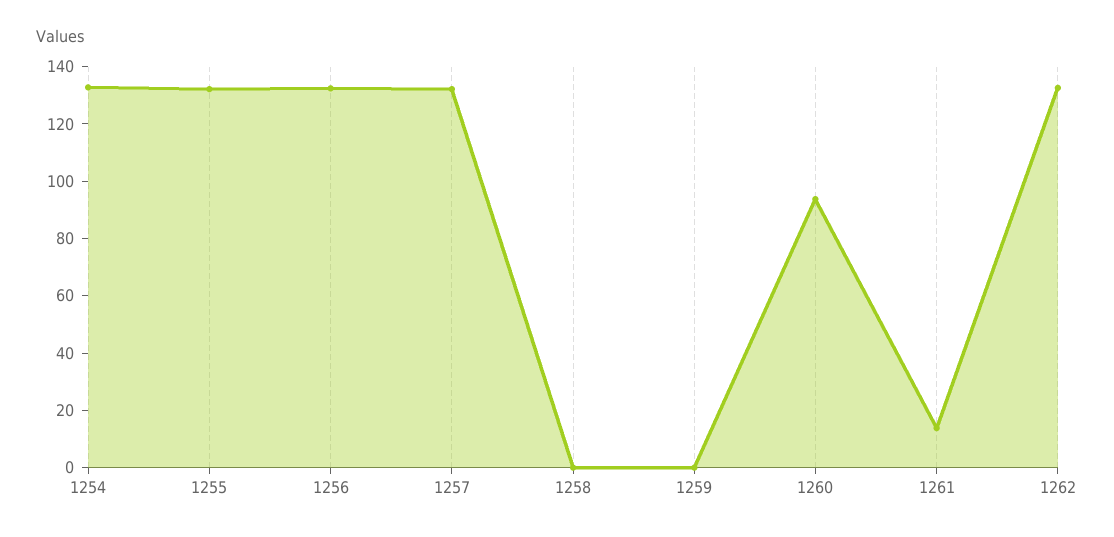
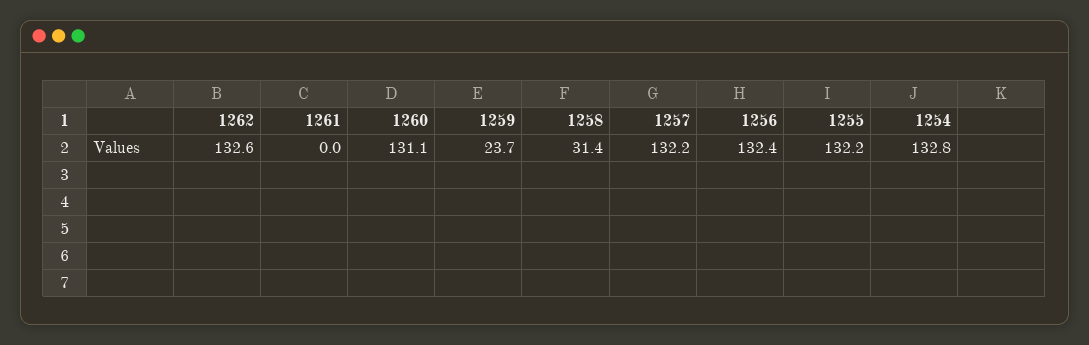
1258: 0 -> 31.4
1259: 0 -> 23.7
1260: 95 -> 131.1
1261: 15 -> 0

